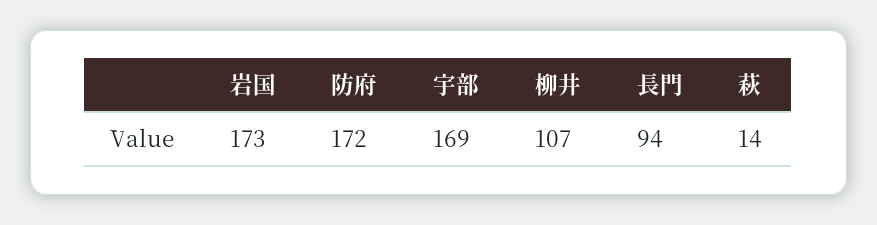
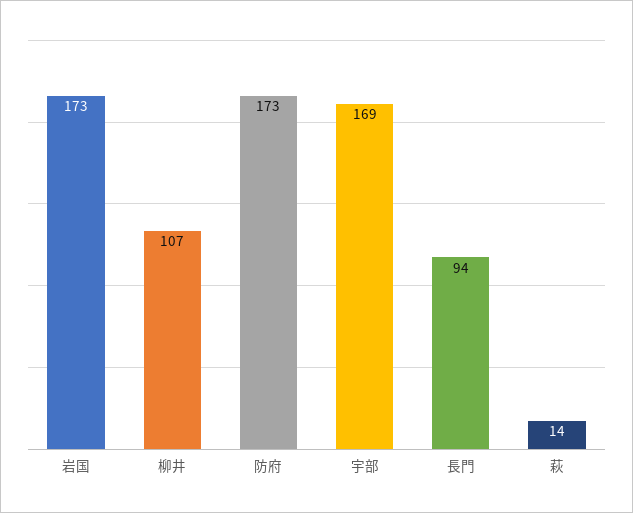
防府: 172 -> 173

